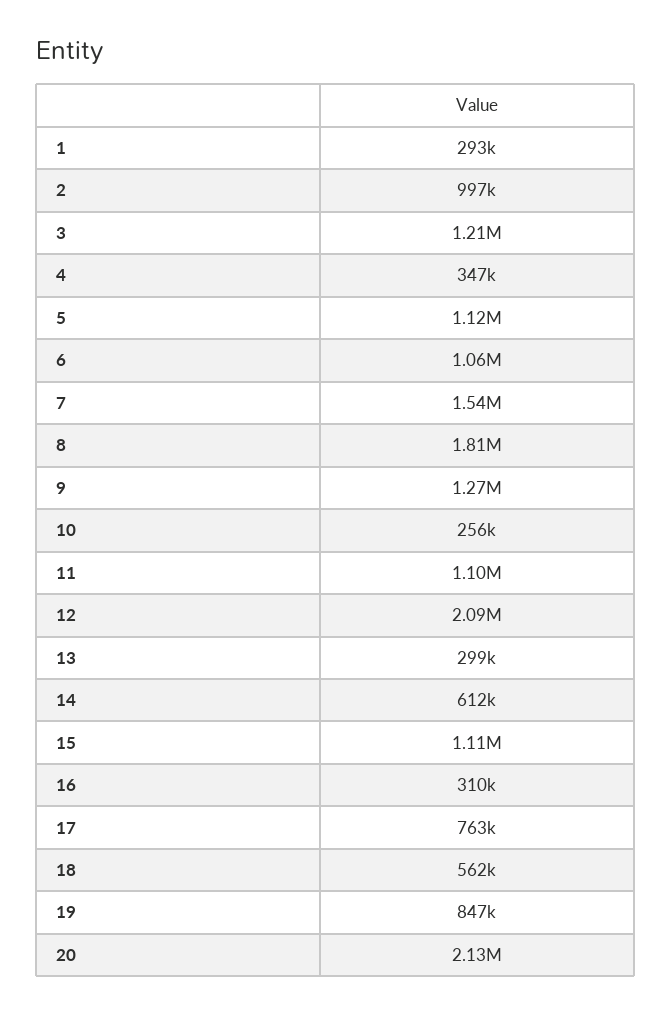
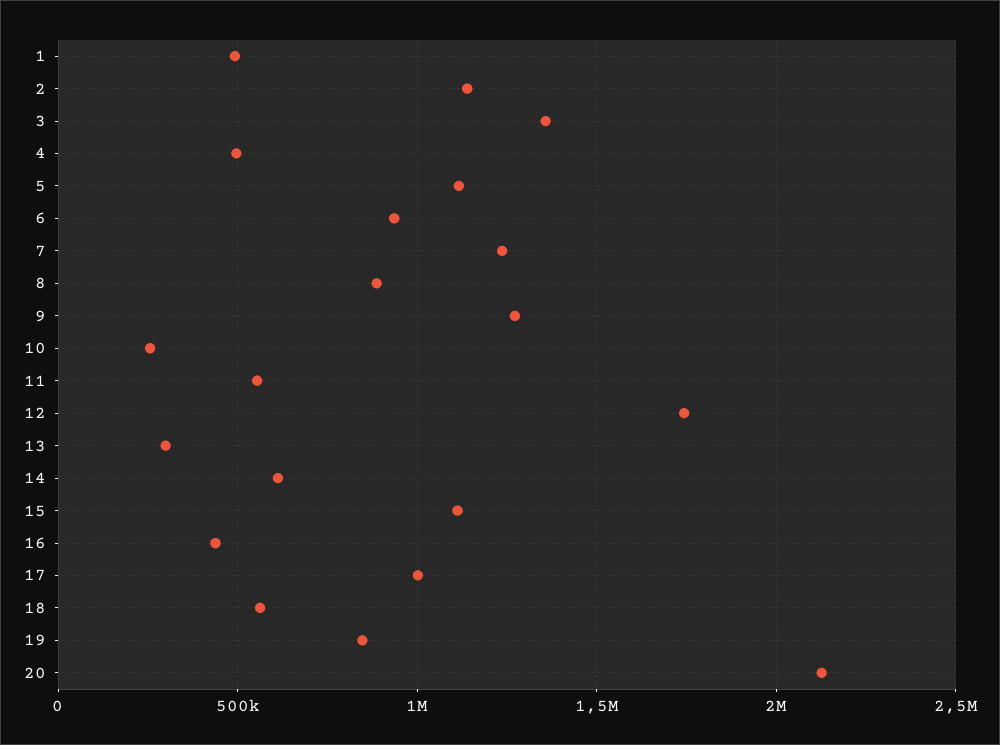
1: 293000 -> 500000
2: 997000 -> 1150000
3: 1210000 -> 1350000
4: 347000 -> 500000
6: 1060000 -> 950000
7: 1540000 -> 1250000
8: 1810000 -> 900000
11: 1100000 -> 550000
12: 2090000 -> 1750000
16: 310000 -> 450000
17: 763000 -> 1000000

